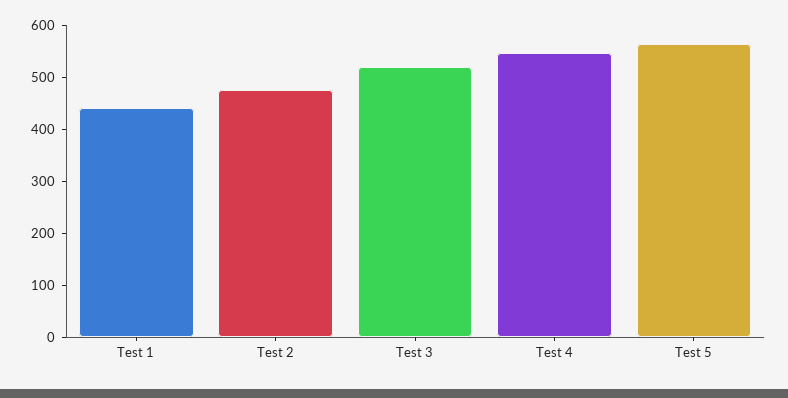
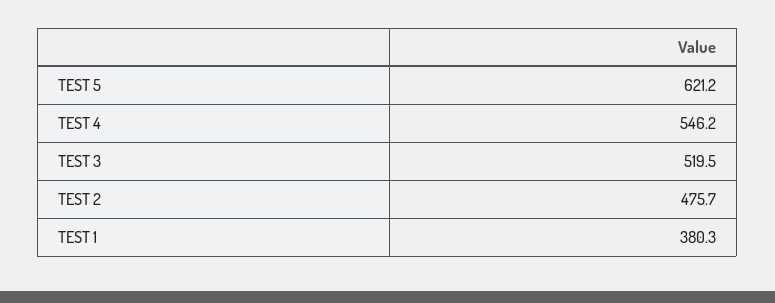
Test 1: 440 -> 380.3
Test 5: 560 -> 621.2

